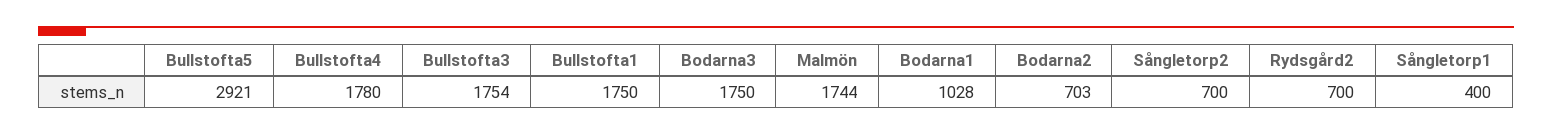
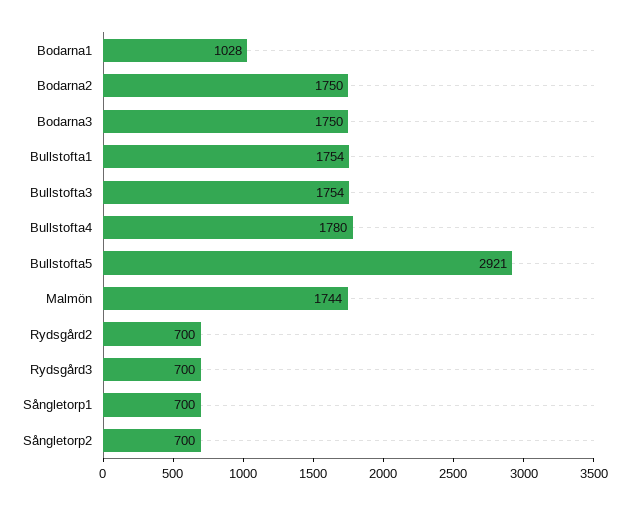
Bullstofta1: 1750 -> 1754
Bodarna2: 703 -> 1750
Sångletorp1: 400 -> 700
Rydsgård3: none -> 700

